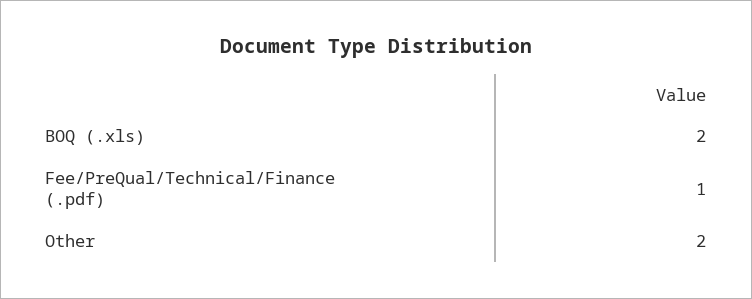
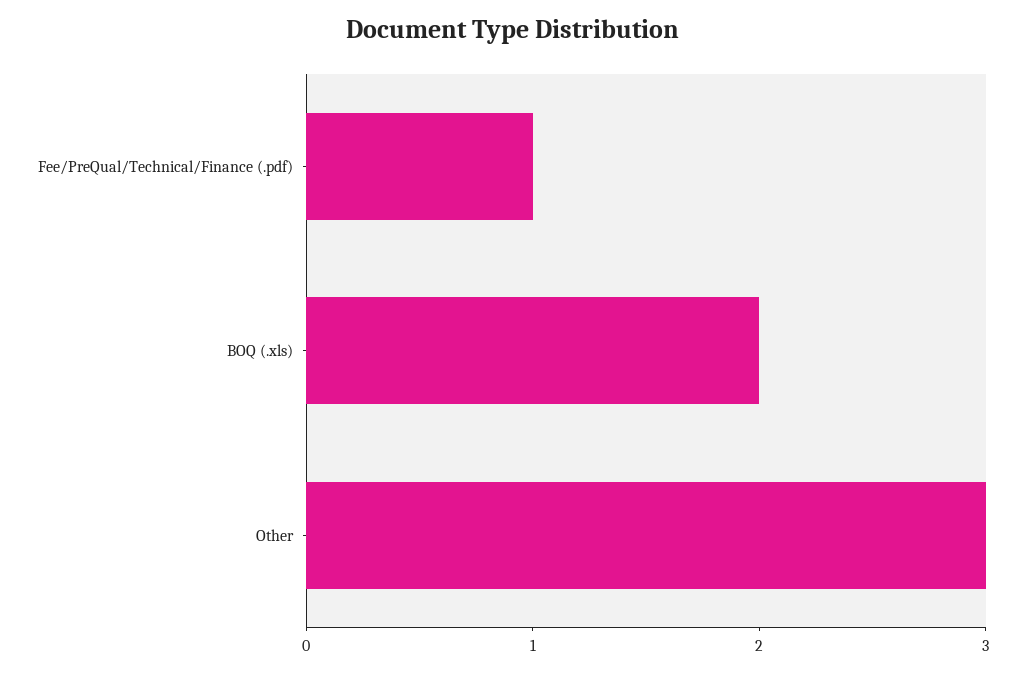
Other: 2 -> 3

